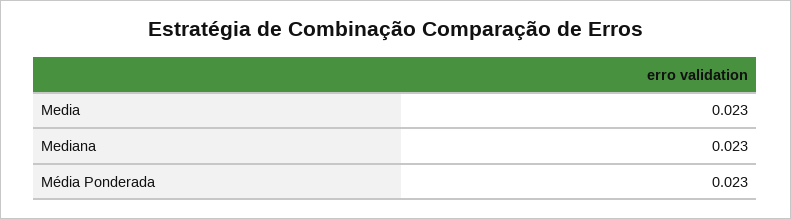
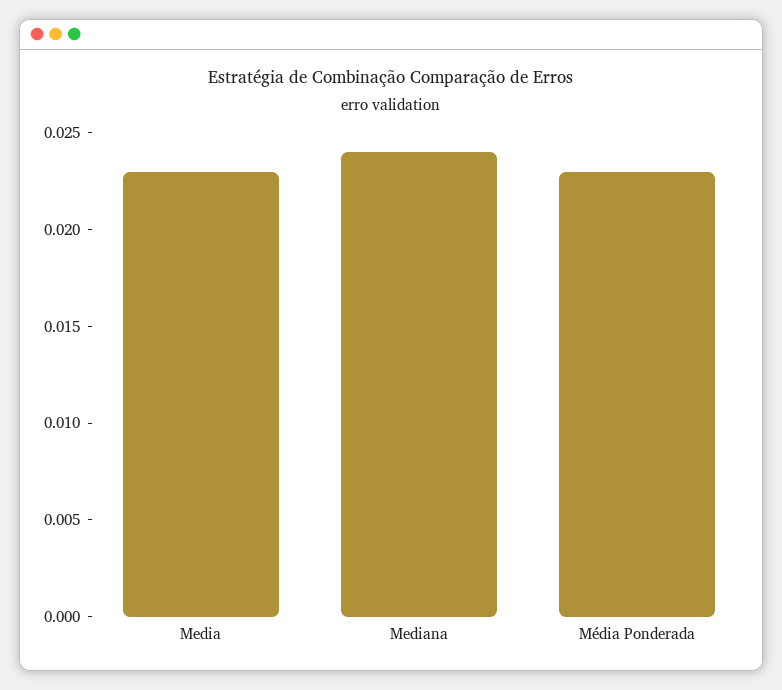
Mediana: 0.023 -> 0.024

